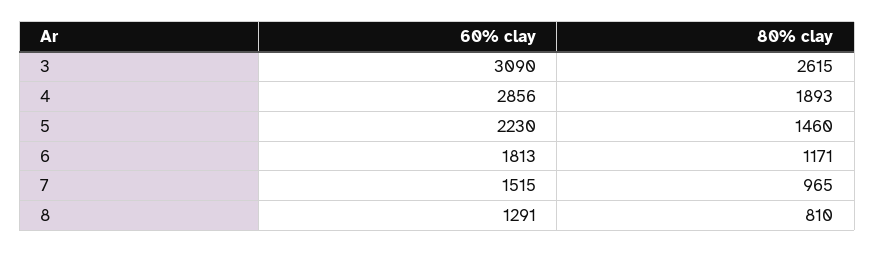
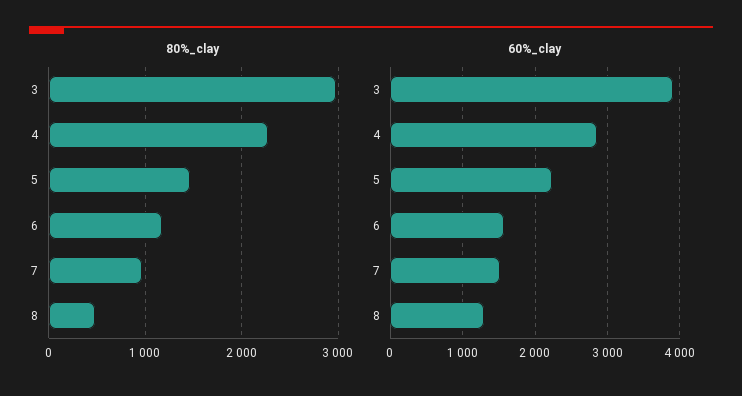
60% clay, 3: 3090 -> 3900
80% clay, 3: 2615 -> 3000
80% clay, 4: 1893 -> 2300
60% clay, 6: 1813 -> 1600
80% clay, 8: 810 -> 500

